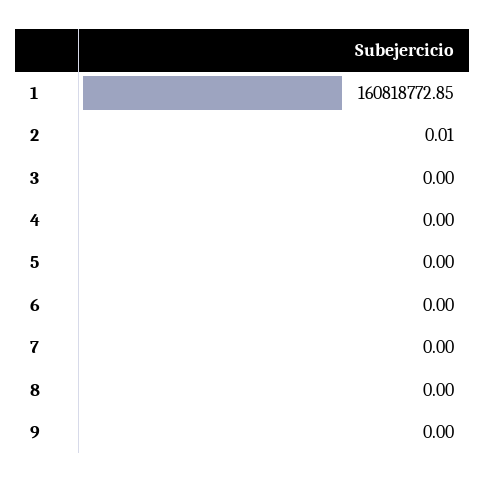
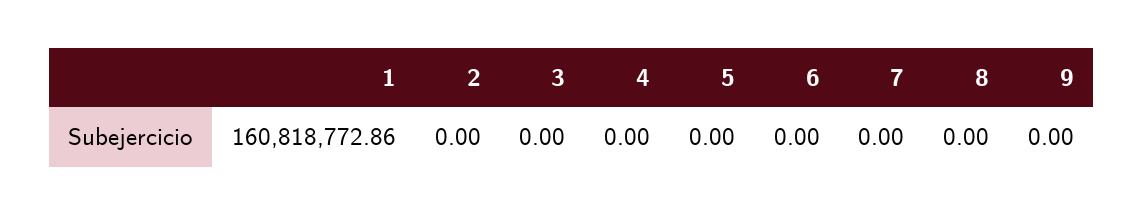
1: 160818772.85 -> 160818772.86
2: 0.01 -> 0

